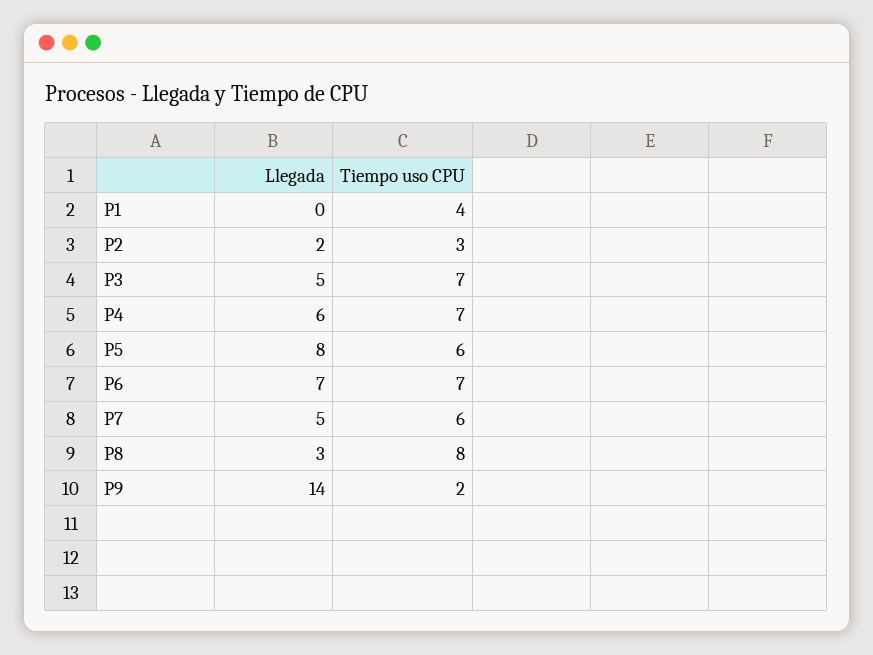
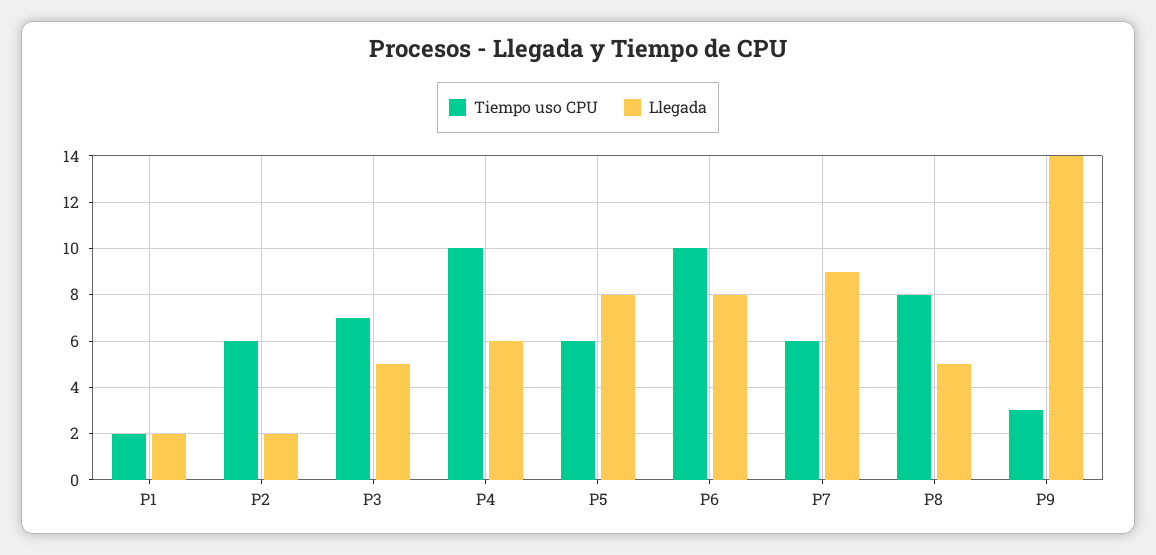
Llegada, P1: 0 -> 2
Tiempo uso CPU, P1: 4 -> 2
Tiempo uso CPU, P2: 3 -> 6
Tiempo uso CPU, P4: 7 -> 10
Llegada, P6: 7 -> 8
Tiempo uso CPU, P6: 7 -> 10
Llegada, P7: 5 -> 9
Llegada, P8: 3 -> 5
Tiempo uso CPU, P9: 2 -> 3

